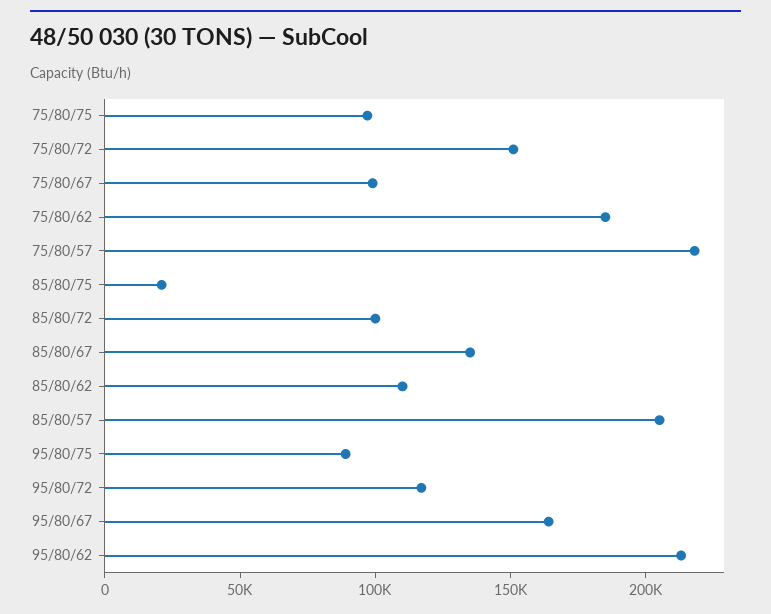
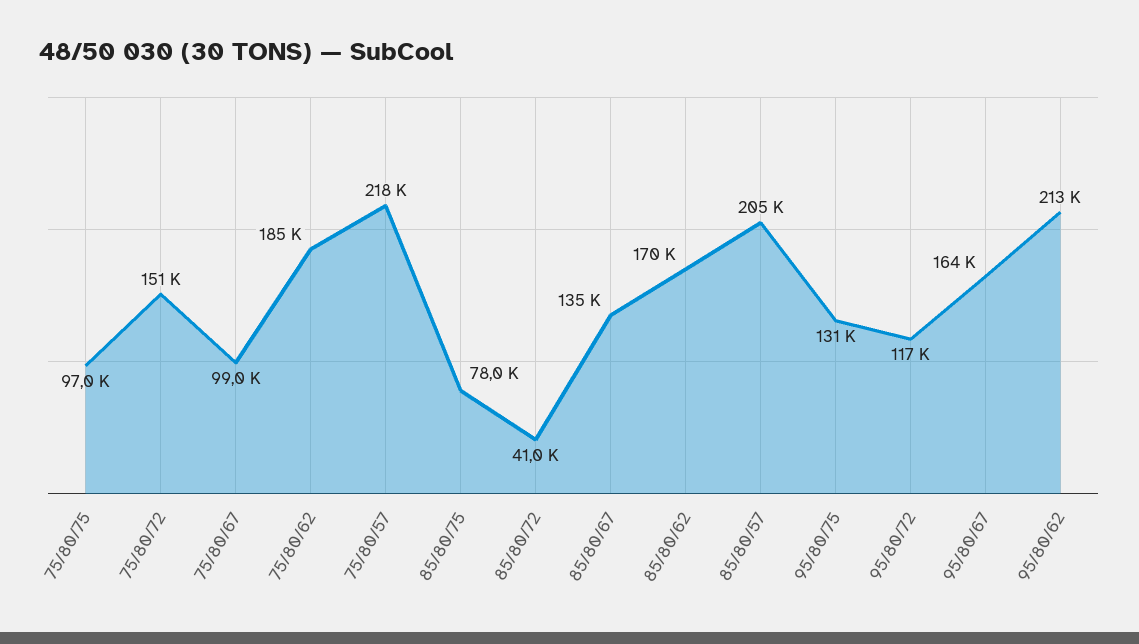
85/80/75: 20000 -> 78000
85/80/72: 100000 -> 41000
85/80/62: 110000 -> 170000
95/80/75: 90000 -> 131000

